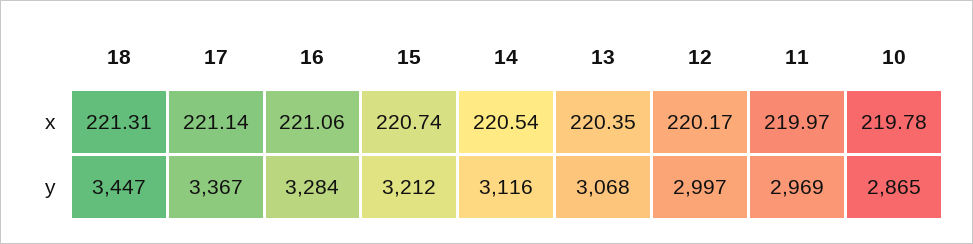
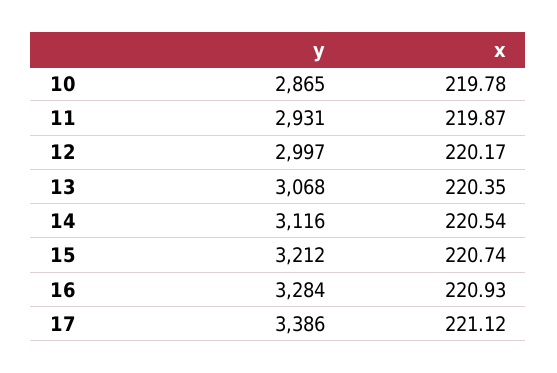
18, x: 221.31 -> none
17, x: 221.14 -> 221.12
16, x: 221.06 -> 220.93
11, x: 219.97 -> 219.87
18, y: 3447 -> none
17, y: 3367 -> 3386
11, y: 2969 -> 2931

